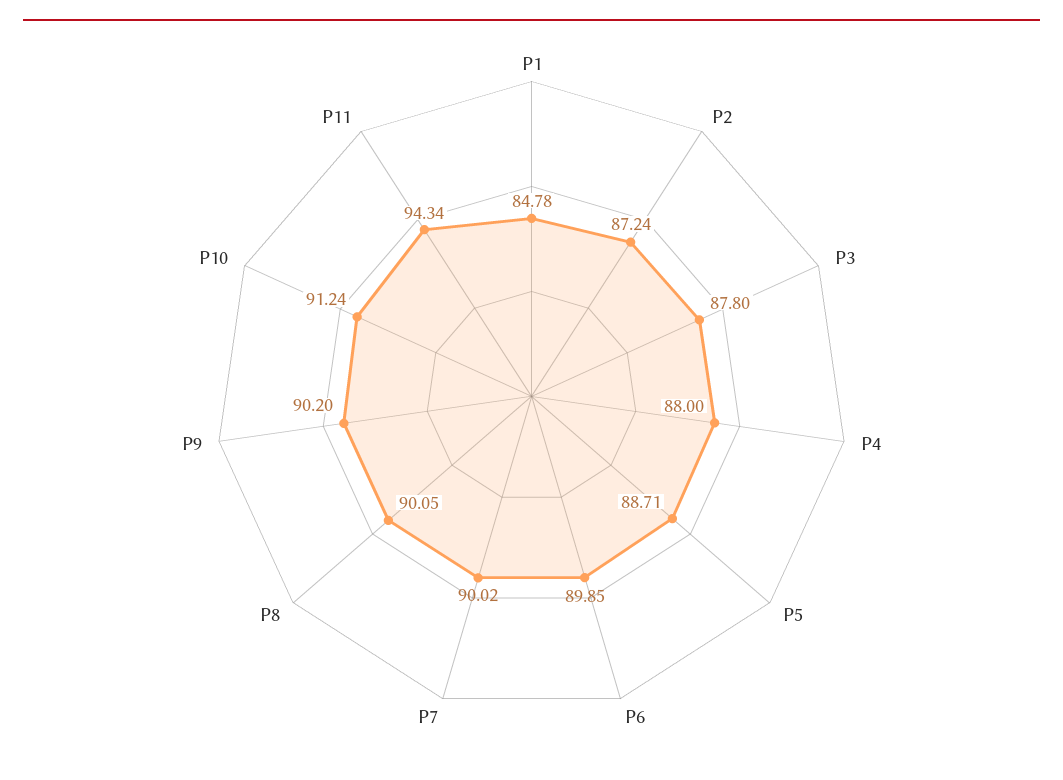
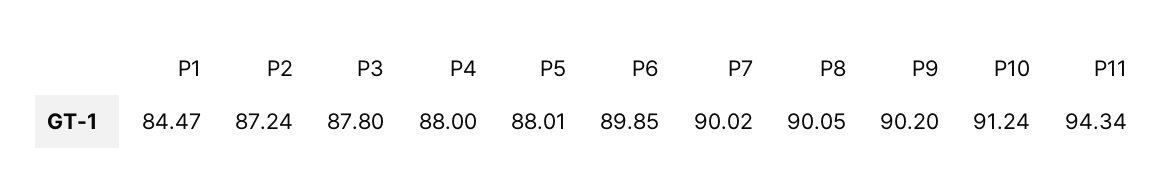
P1: 84.78 -> 84.47
P5: 88.71 -> 88.01

